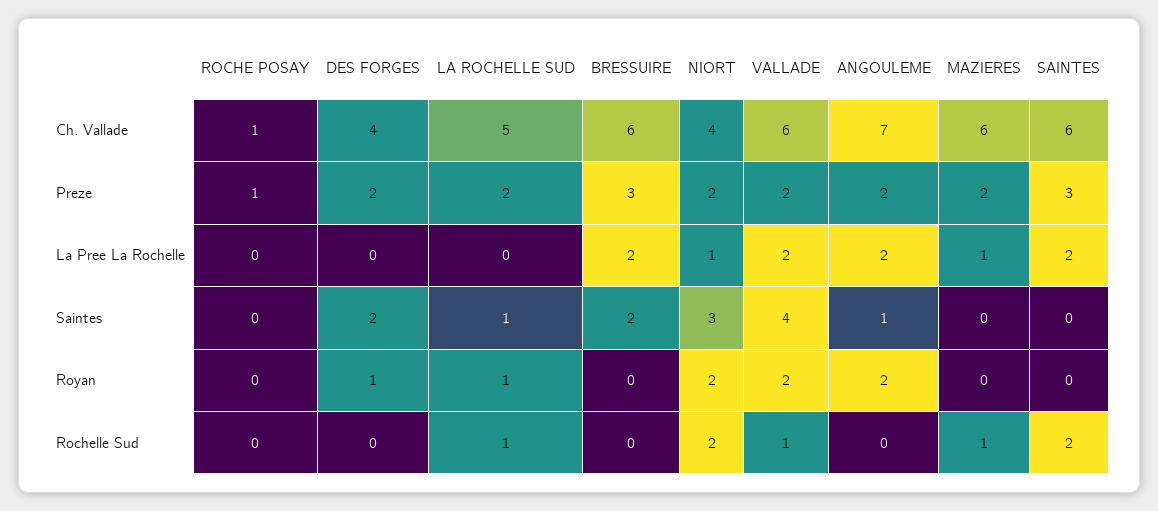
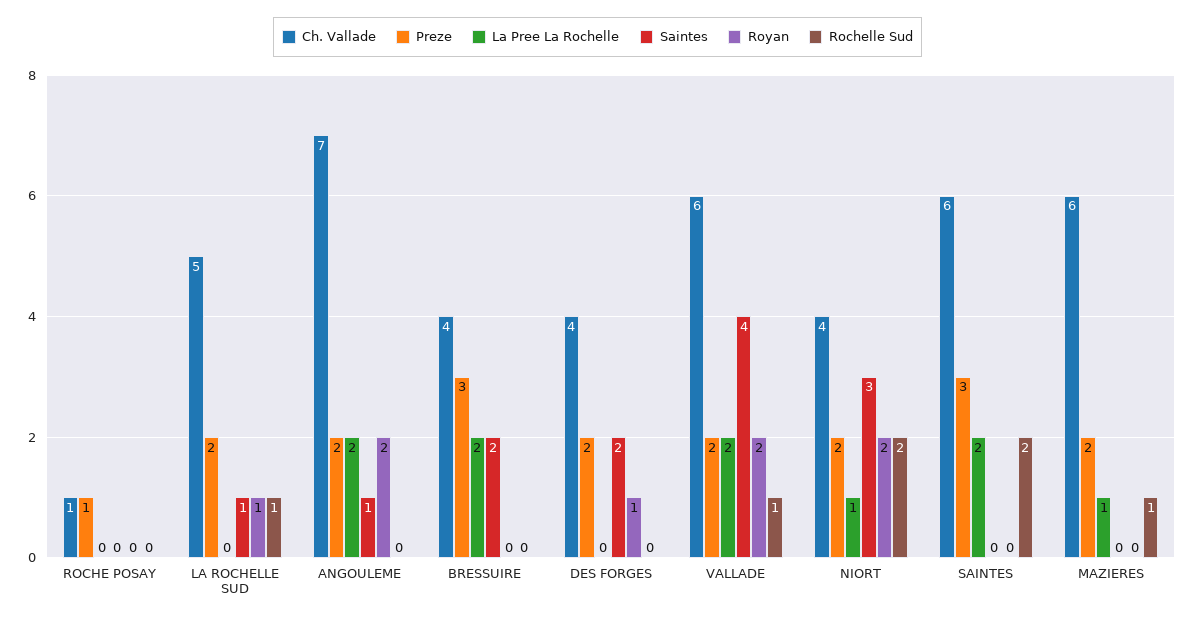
Ch. Vallade, BRESSUIRE: 6 -> 4

